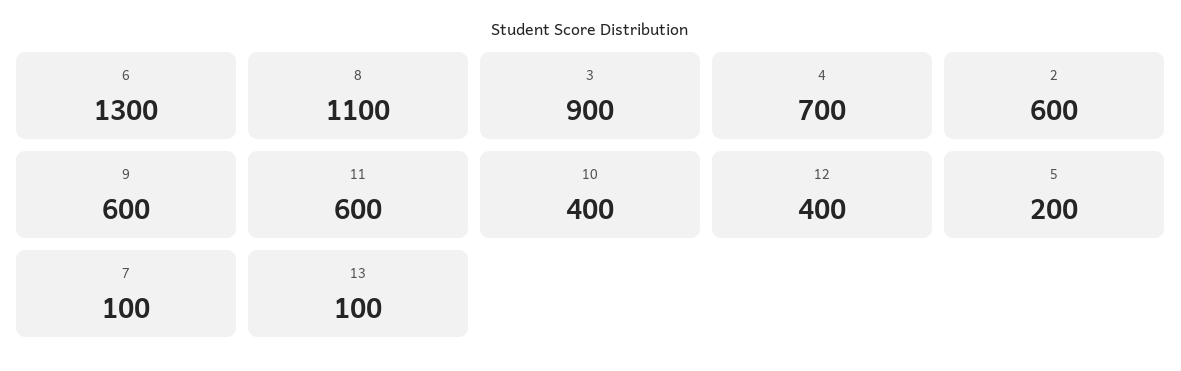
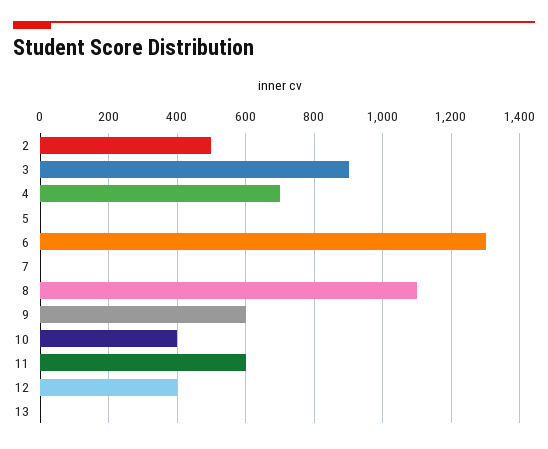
2: 600 -> 500
5: 200 -> 0
7: 100 -> 0
13: 100 -> 0

